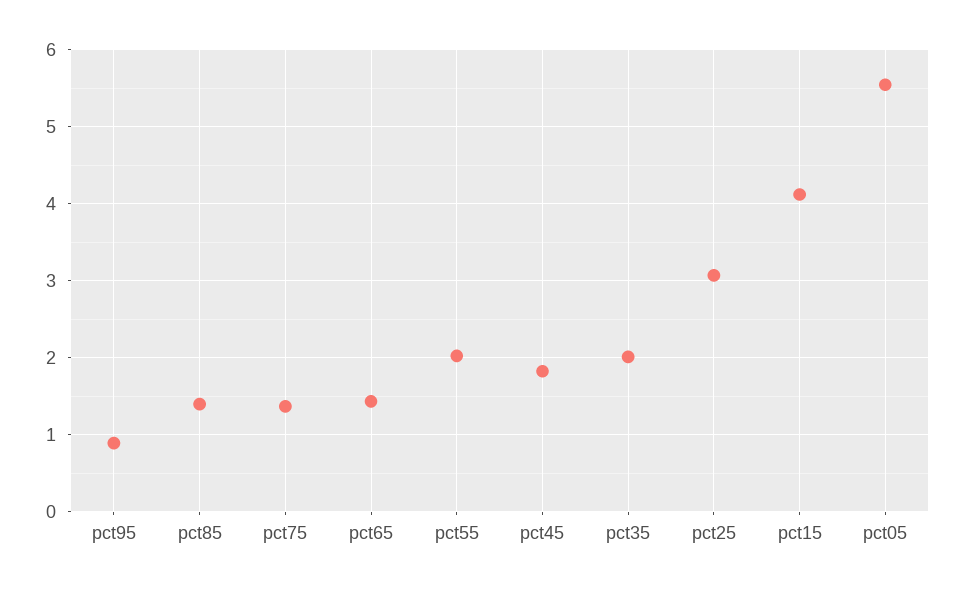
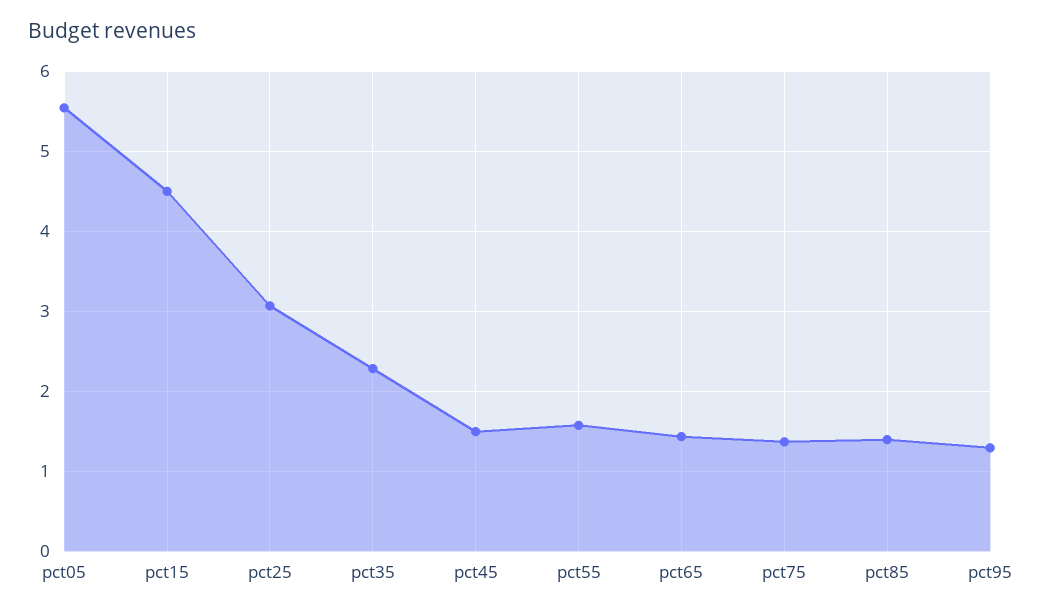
pct95: 0.9 -> 1.3
pct55: 2 -> 1.6
pct45: 1.8 -> 1.5
pct35: 2 -> 2.3
pct15: 4.1 -> 4.5

